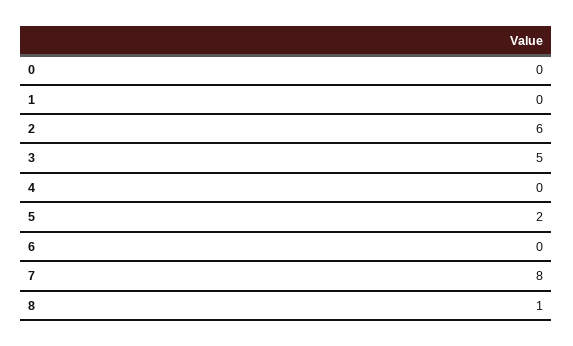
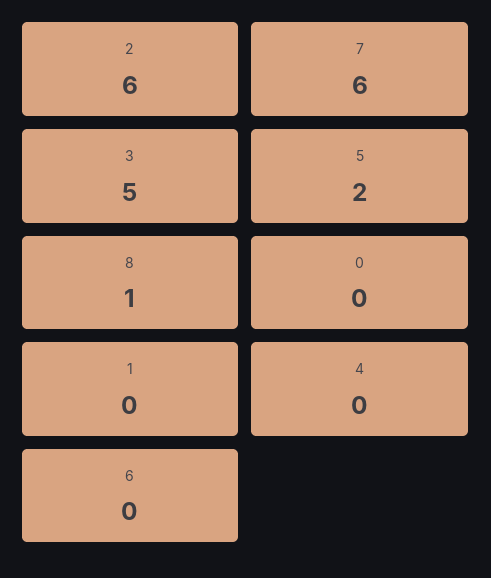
7: 8 -> 6

